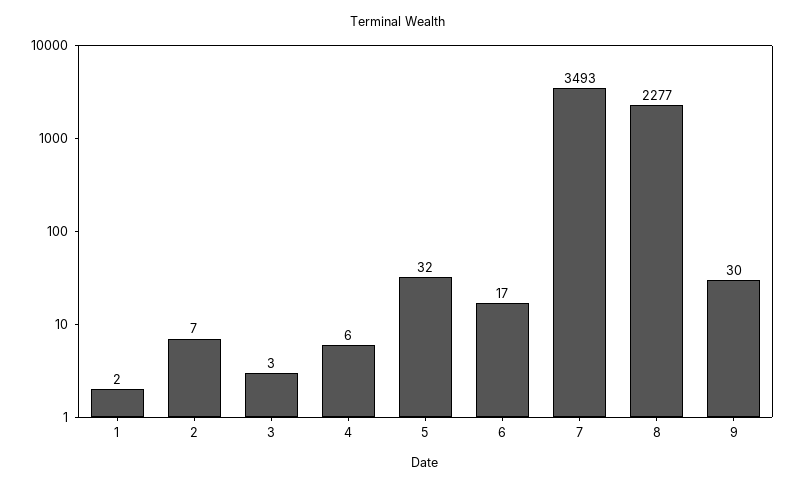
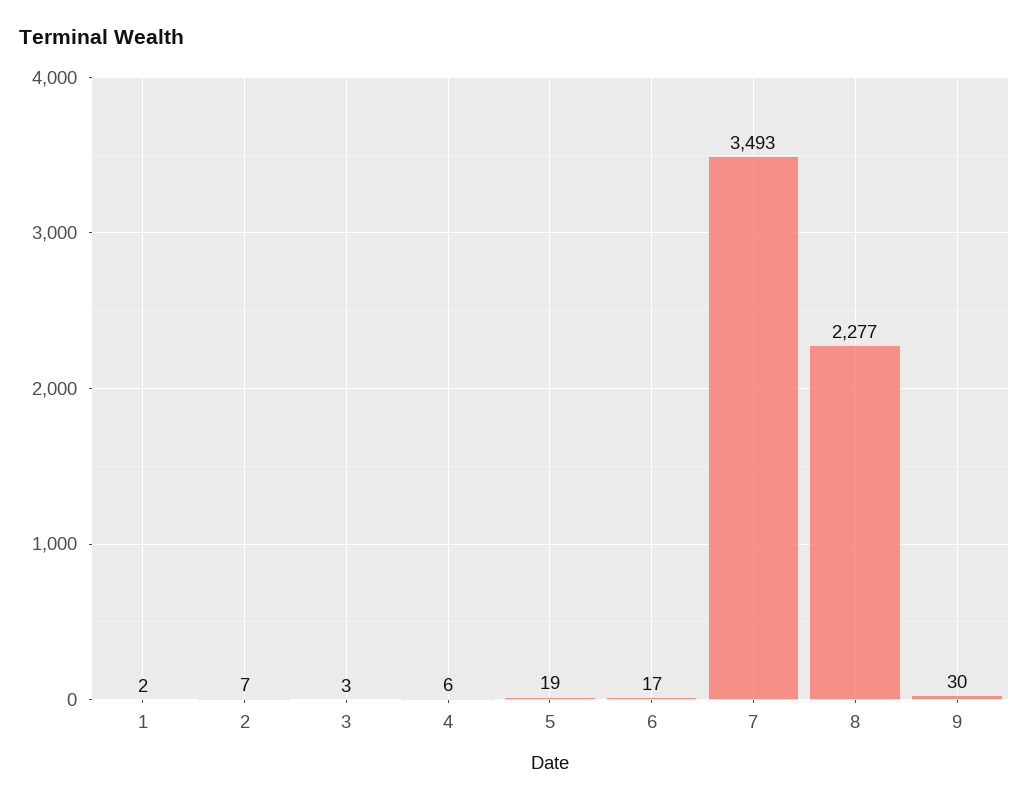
5: 32 -> 19

